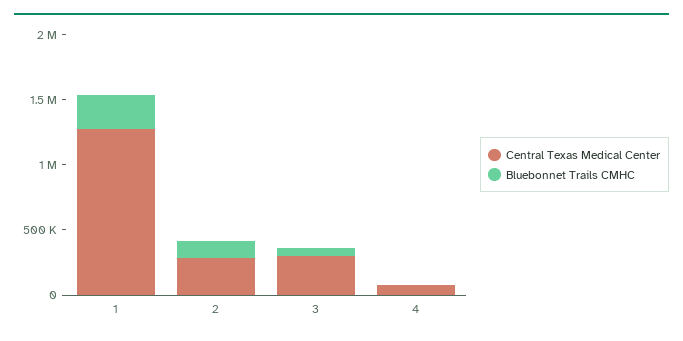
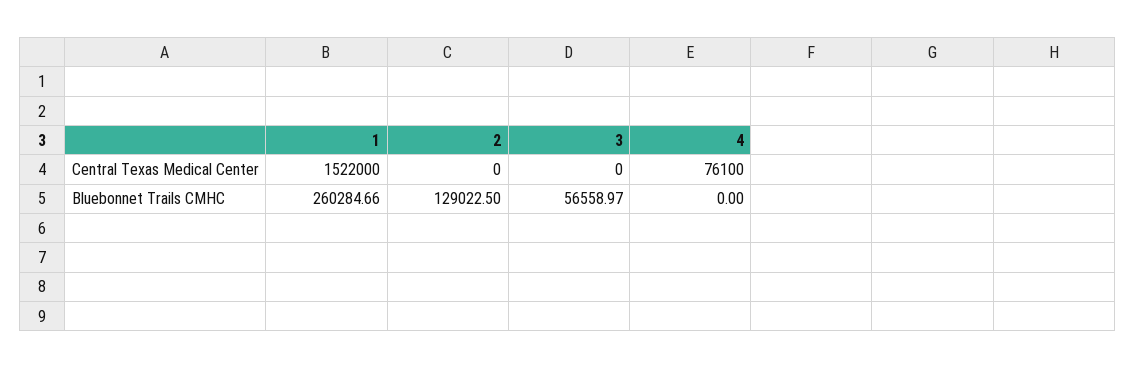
Central Texas Medical Center, 1: 1300000 -> 1522000
Central Texas Medical Center, 2: 300000 -> 0
Central Texas Medical Center, 3: 300000 -> 0

